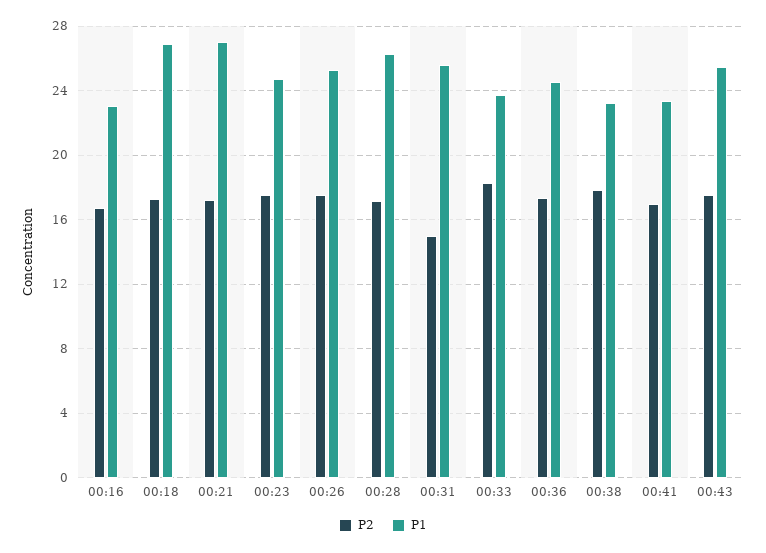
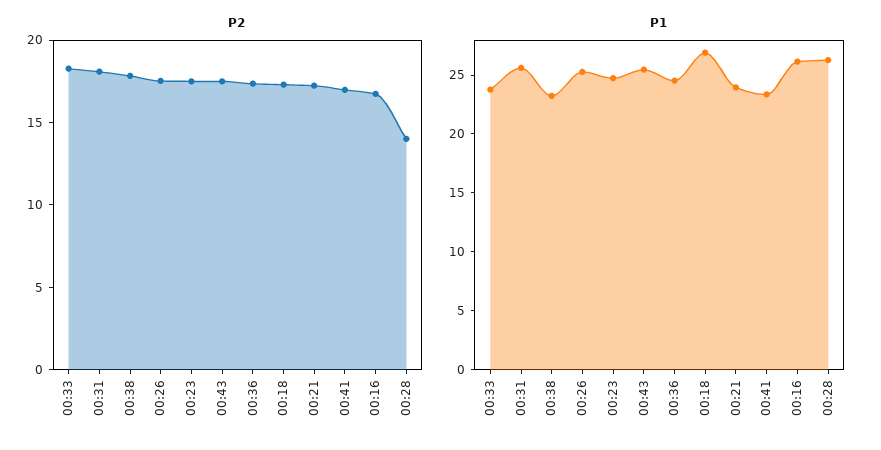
P1, 00:16: 23 -> 26
P1, 00:21: 27 -> 24
P2, 00:28: 17 -> 14
P2, 00:31: 15 -> 18

